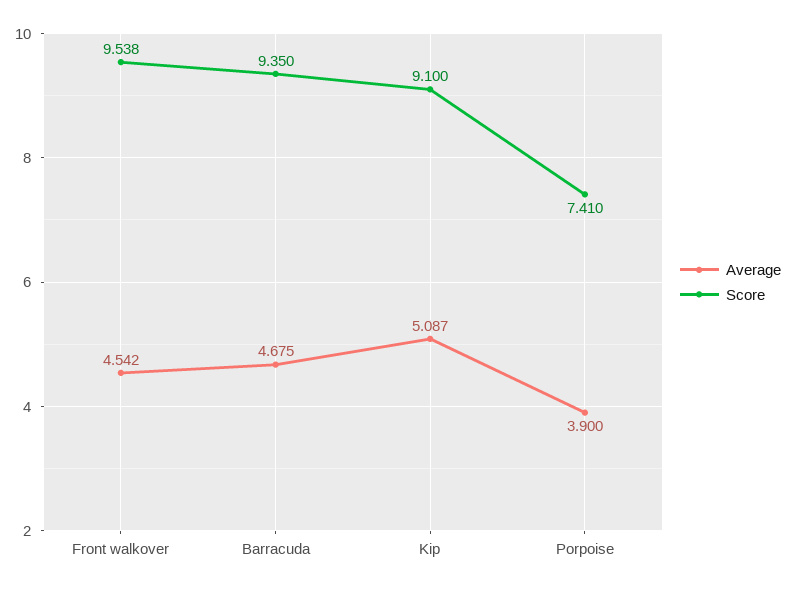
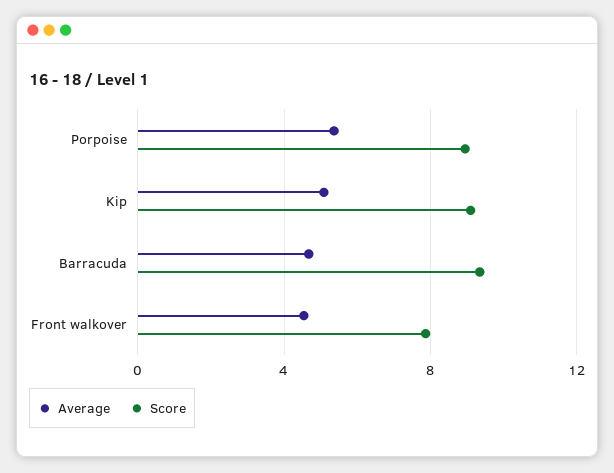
Score, Front walkover: 9.538 -> 8
Average, Porpoise: 3.9 -> 5.5
Score, Porpoise: 7.41 -> 9

